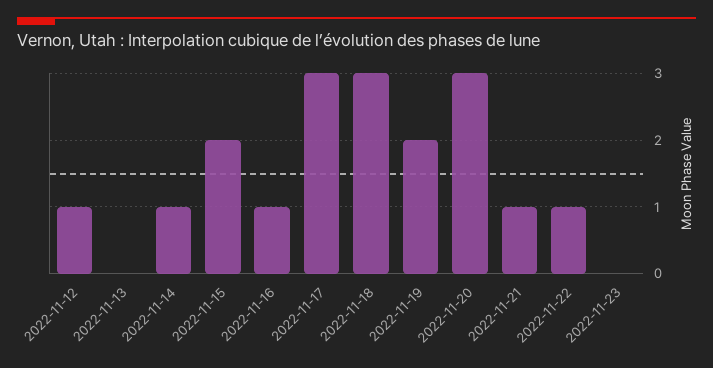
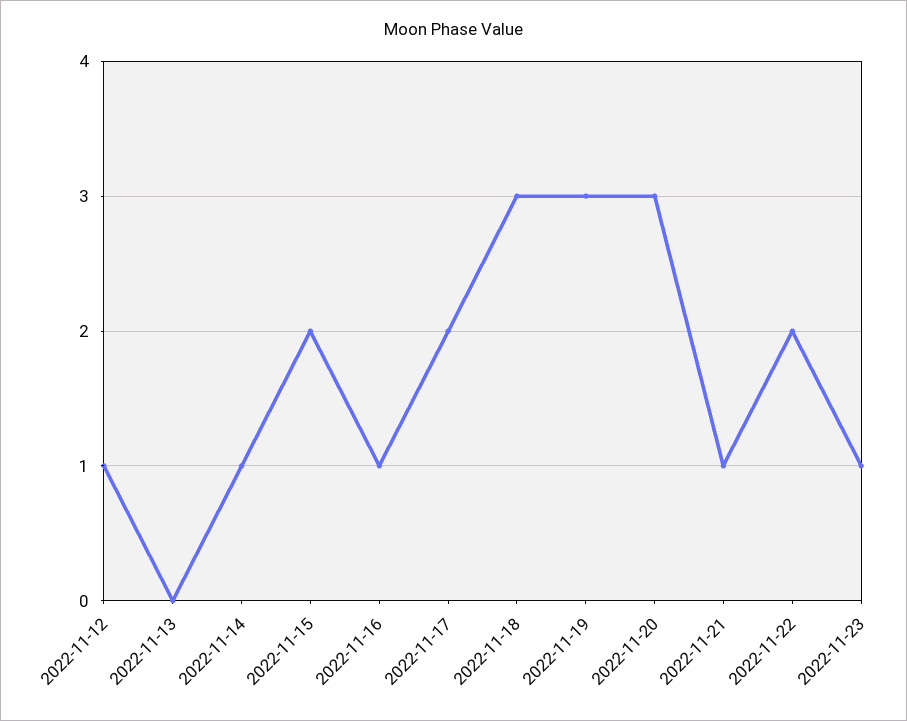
2022-11-17: 3 -> 2
2022-11-19: 2 -> 3
2022-11-22: 1 -> 2
2022-11-23: 0 -> 1

